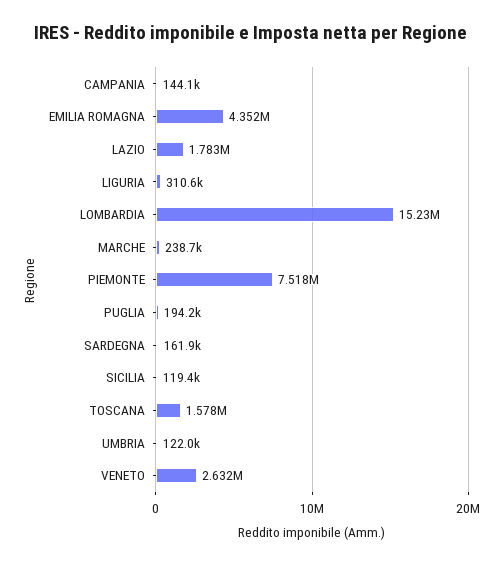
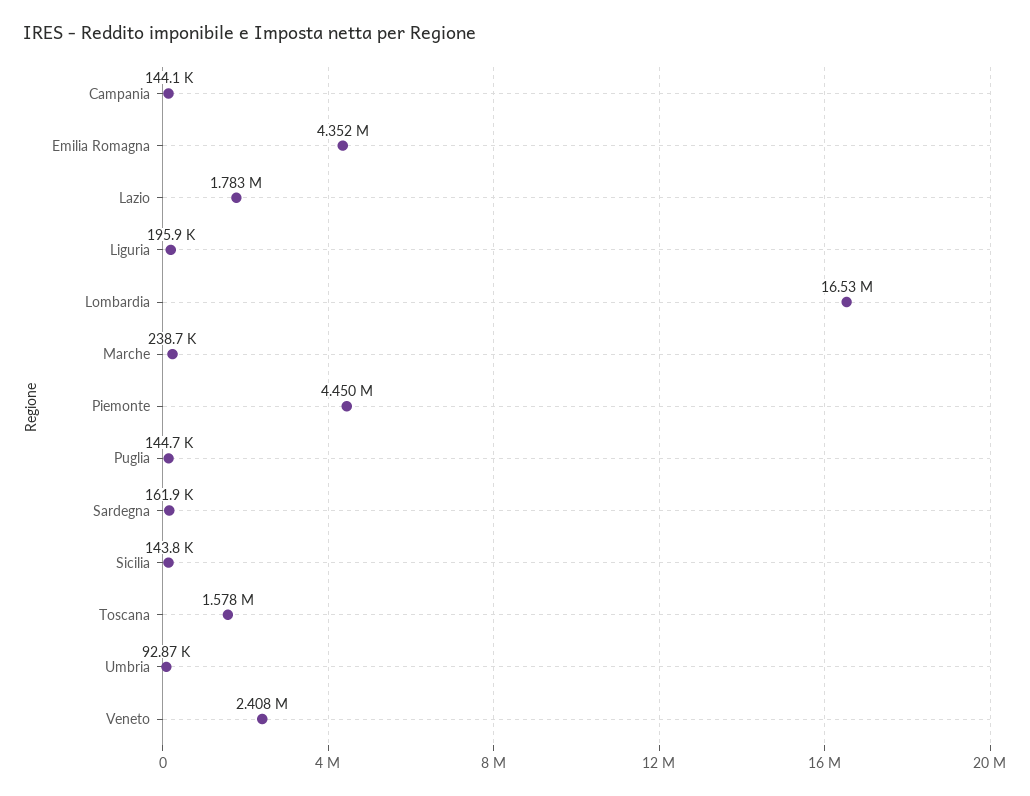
LIGURIA: 310600 -> 195900
LOMBARDIA: 15230000 -> 16530000
PIEMONTE: 7518000 -> 4450000
PUGLIA: 194200 -> 144700
SICILIA: 119400 -> 143800
UMBRIA: 122000 -> 92870
VENETO: 2632000 -> 2408000

